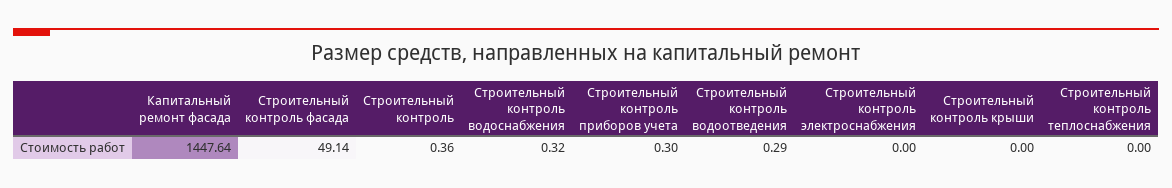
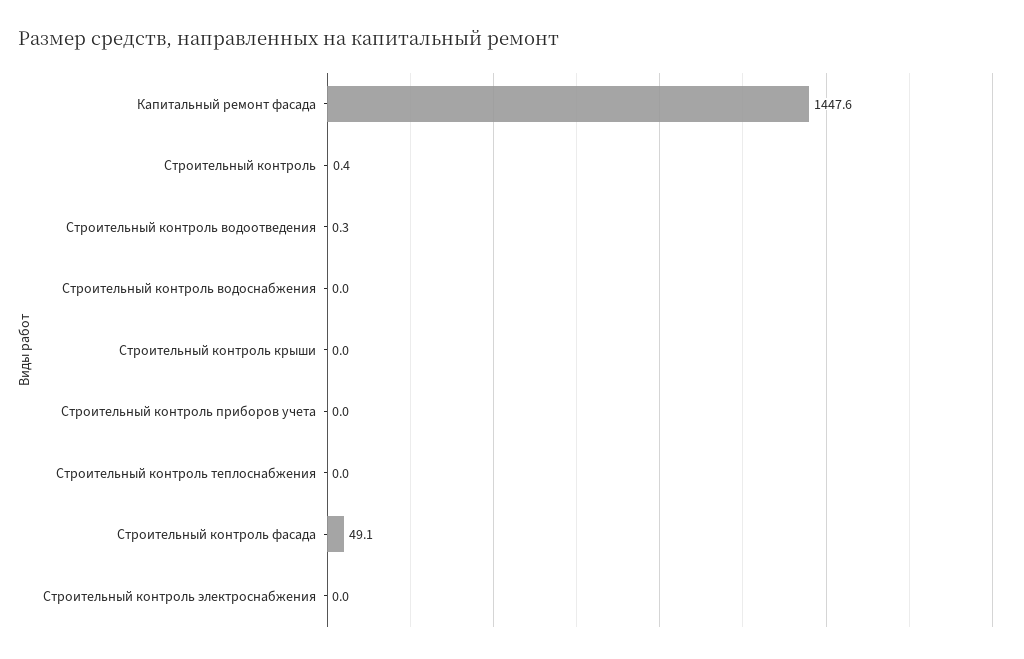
Строительный контроль водоснабжения: 0.32 -> 0
Строительный контроль приборов учета: 0.3 -> 0

